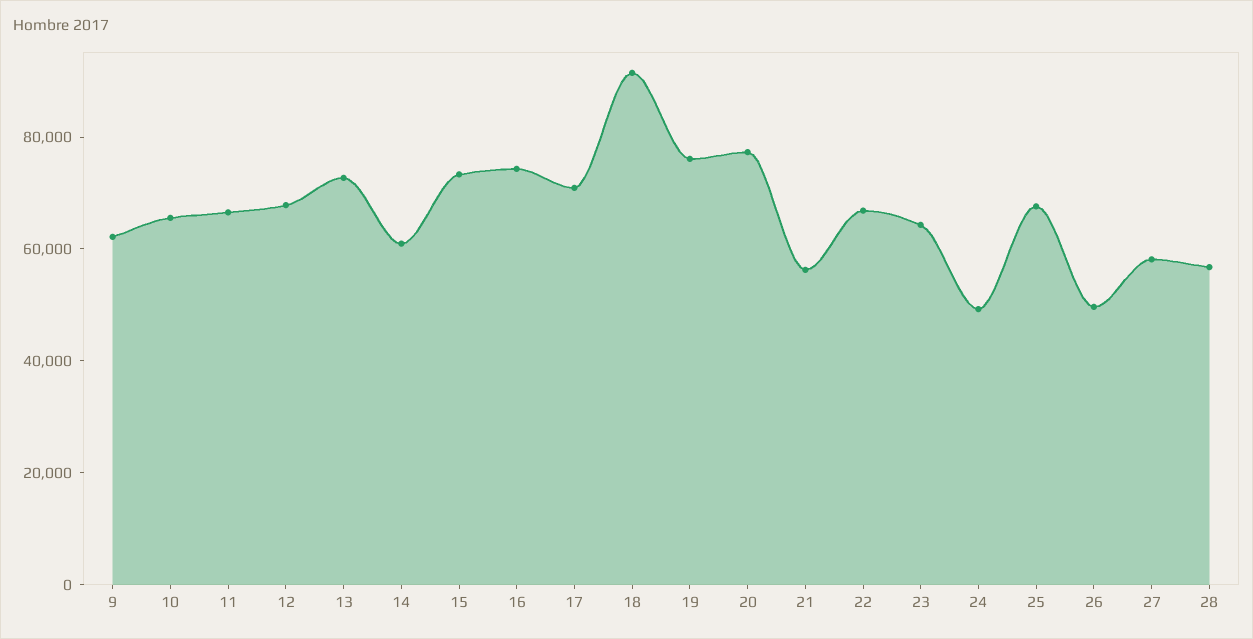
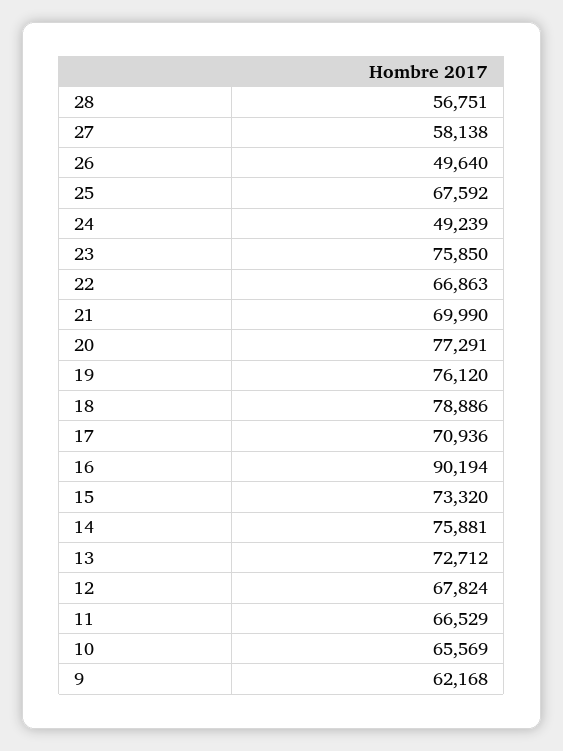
14: 60000 -> 75881
16: 75000 -> 90194
18: 90000 -> 78886
21: 55000 -> 69990
23: 65000 -> 75850

